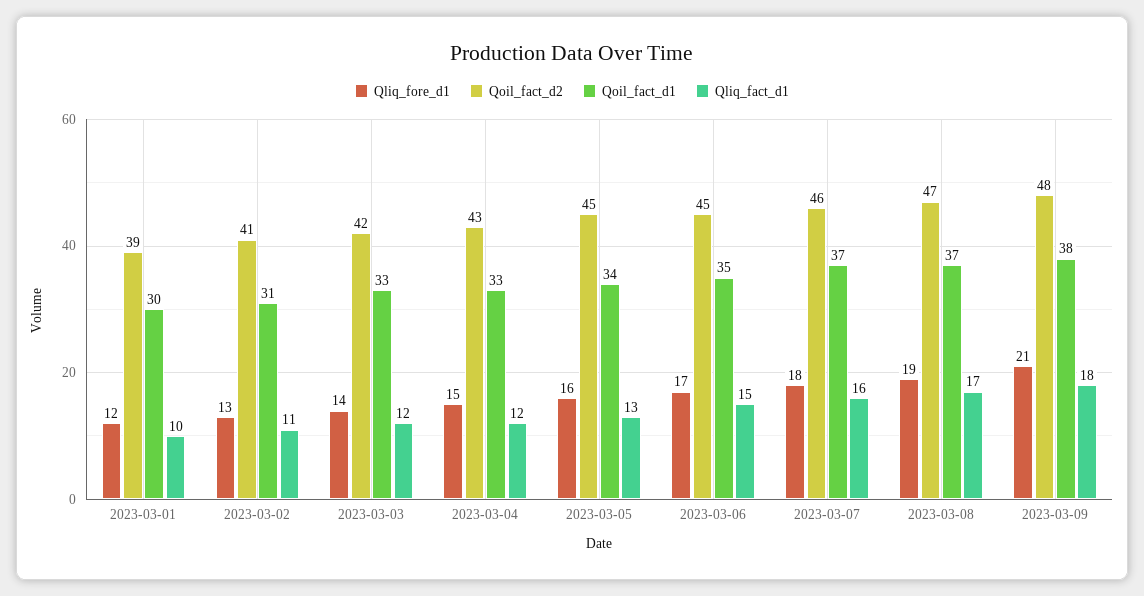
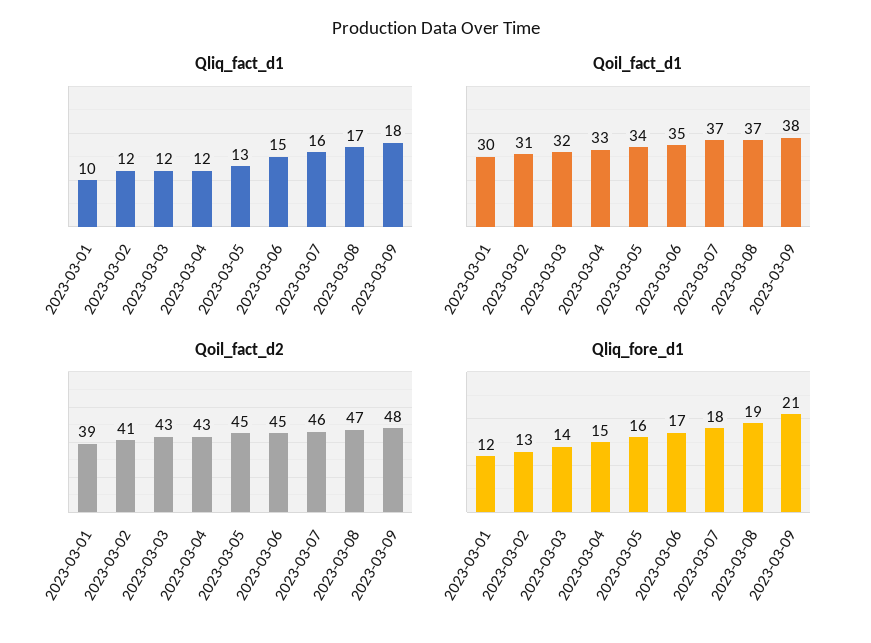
Qliq_fact_d1, 2023-03-02: 11 -> 12
Qoil_fact_d2, 2023-03-03: 42 -> 43
Qoil_fact_d1, 2023-03-03: 33 -> 32

